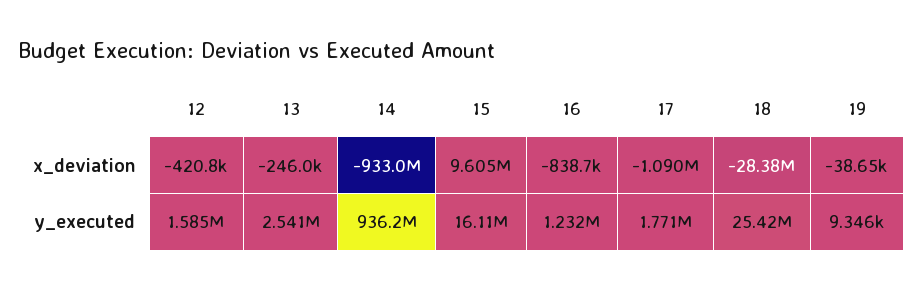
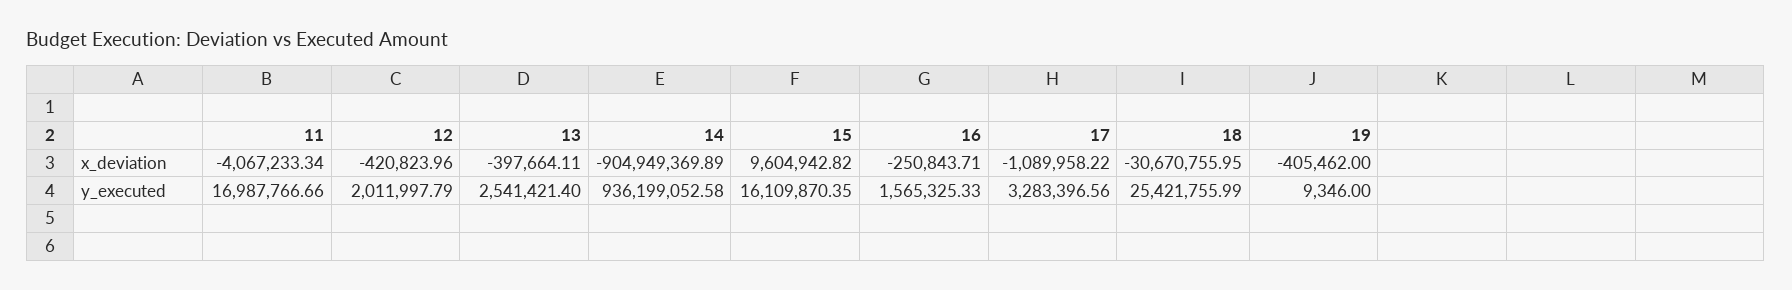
13, x_deviation: -246000 -> -397664.11
14, x_deviation: -933000000 -> -904949369.89
16, x_deviation: -838700 -> -250843.71
18, x_deviation: -28380000 -> -30670755.95
19, x_deviation: -38650 -> -405462
12, y_executed: 1585000 -> 2011997.79
16, y_executed: 1232000 -> 1565325.33
17, y_executed: 1771000 -> 3283396.56
11, x_deviation: none -> -4067233.34
11, y_executed: none -> 16987766.66

